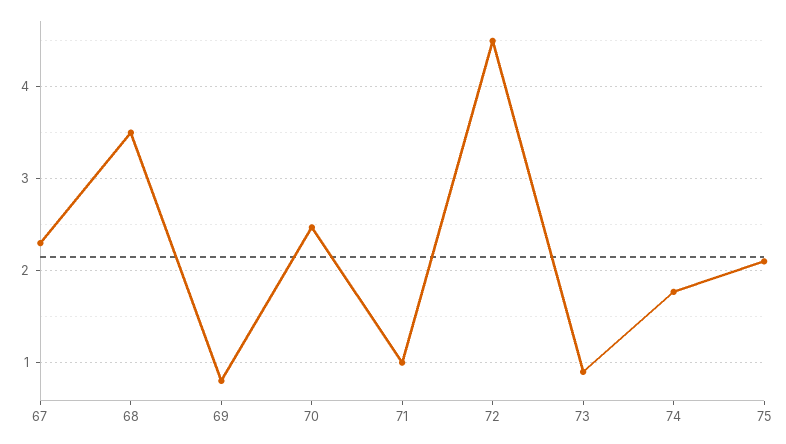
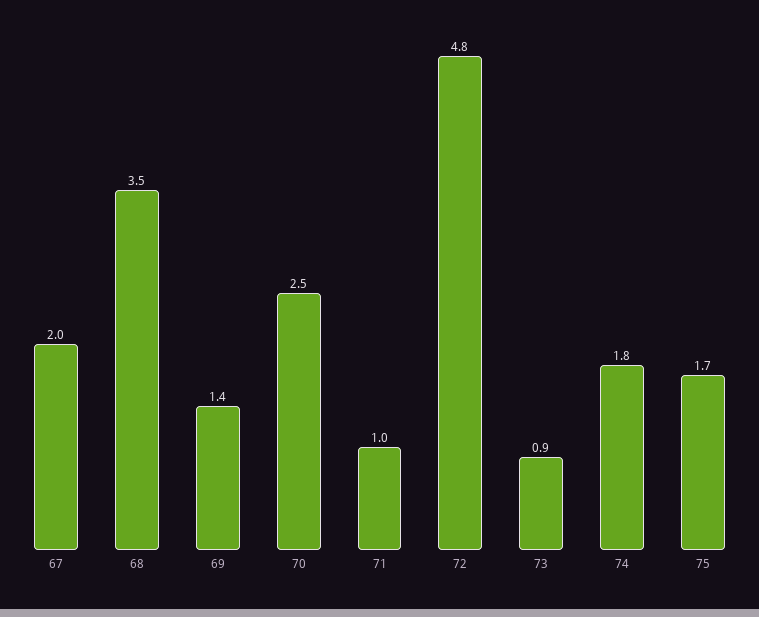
67: 2.3 -> 2
69: 0.8 -> 1.4
72: 4.5 -> 4.8
75: 2.1 -> 1.7

